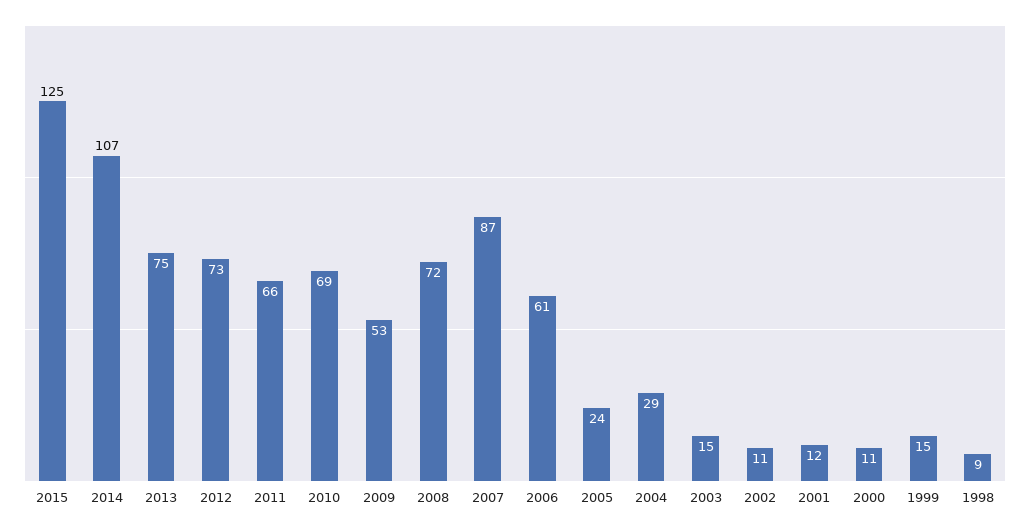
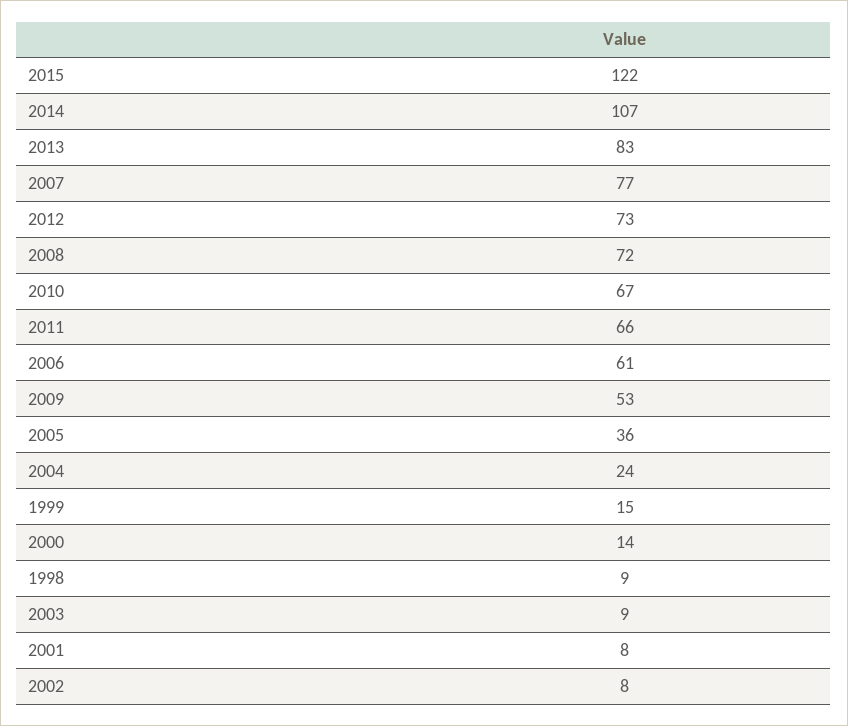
2015: 125 -> 122
2013: 75 -> 83
2010: 69 -> 67
2007: 87 -> 77
2005: 24 -> 36
2004: 29 -> 24
2003: 15 -> 9
2002: 11 -> 8
2001: 12 -> 8
2000: 11 -> 14

